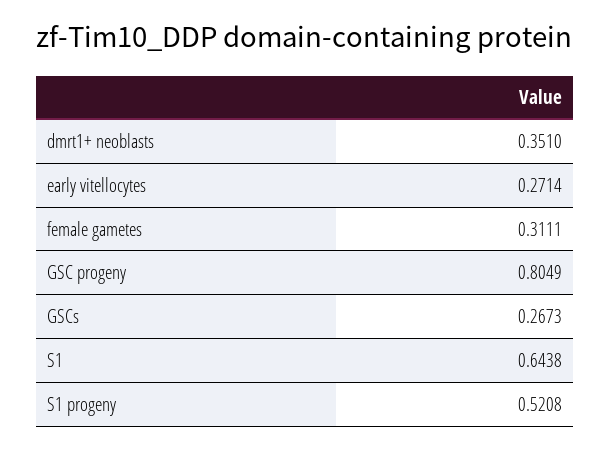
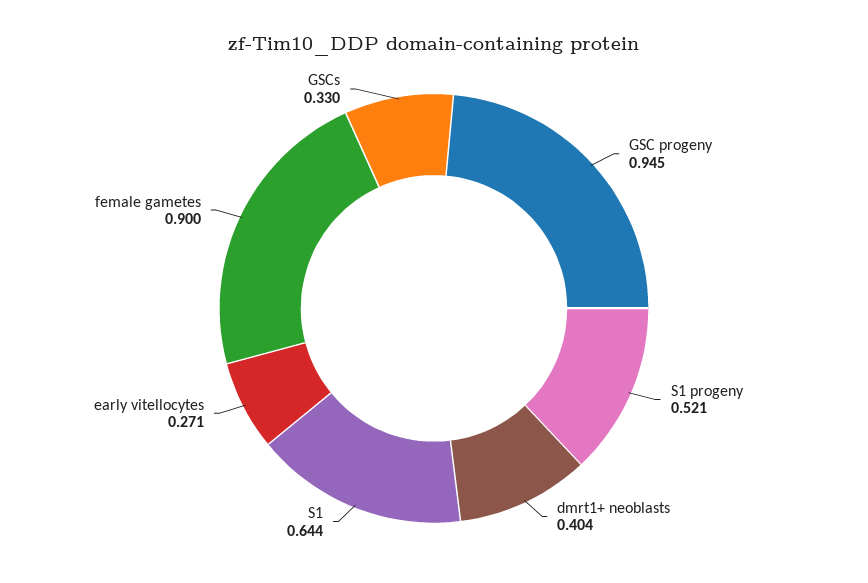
dmrt1+ neoblasts: 0.351 -> 0.404
female gametes: 0.3111 -> 0.9
GSC progeny: 0.8049 -> 0.945
GSCs: 0.2673 -> 0.33

